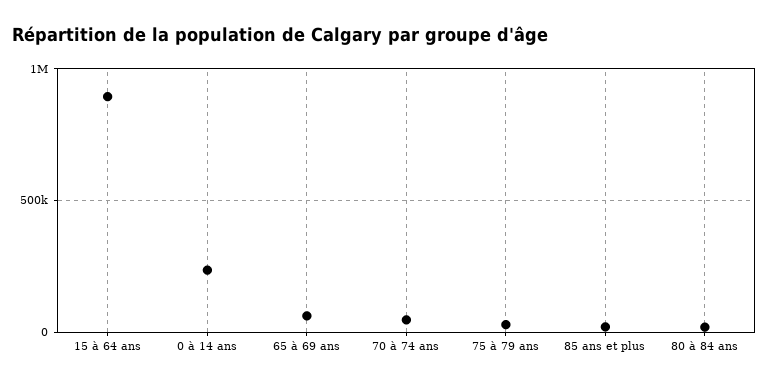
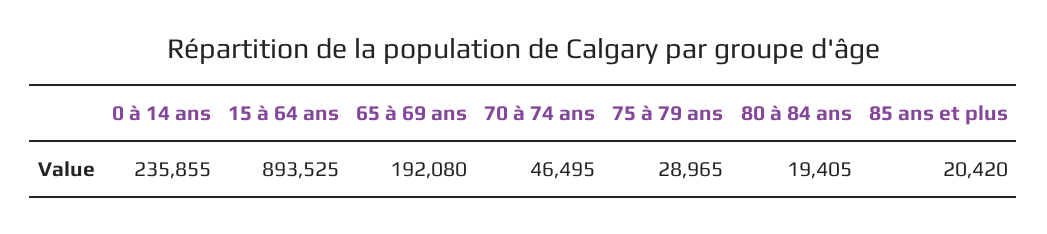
65 à 69 ans: 50000 -> 192080

